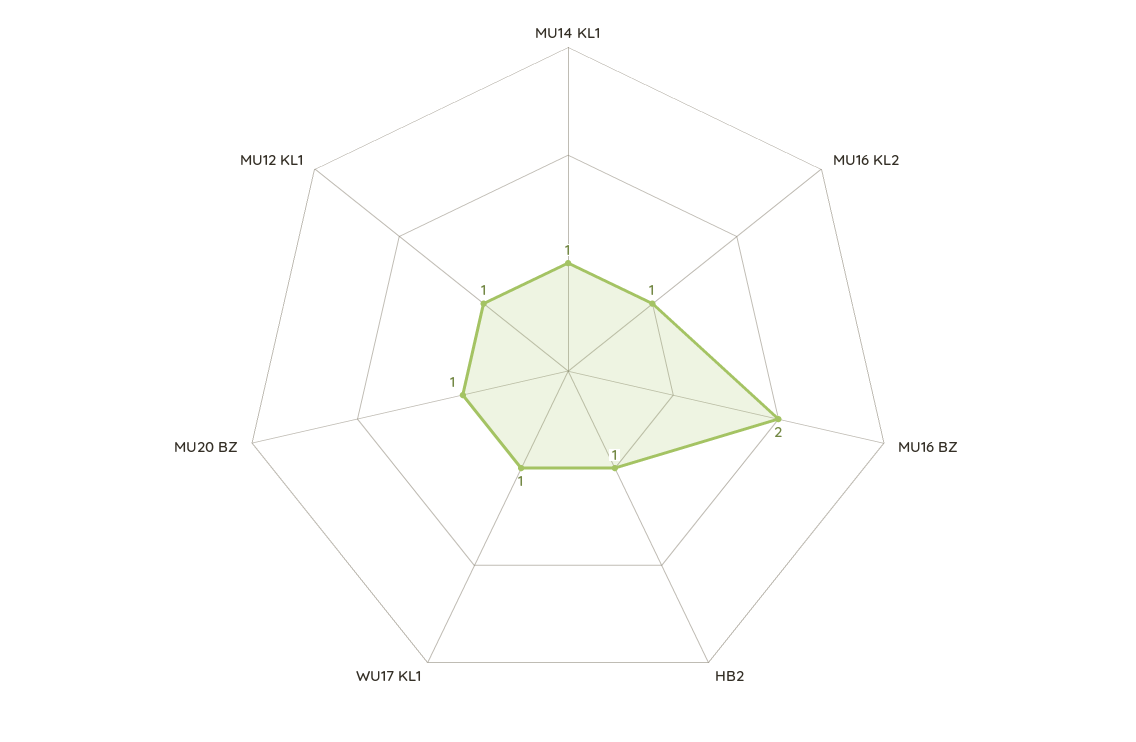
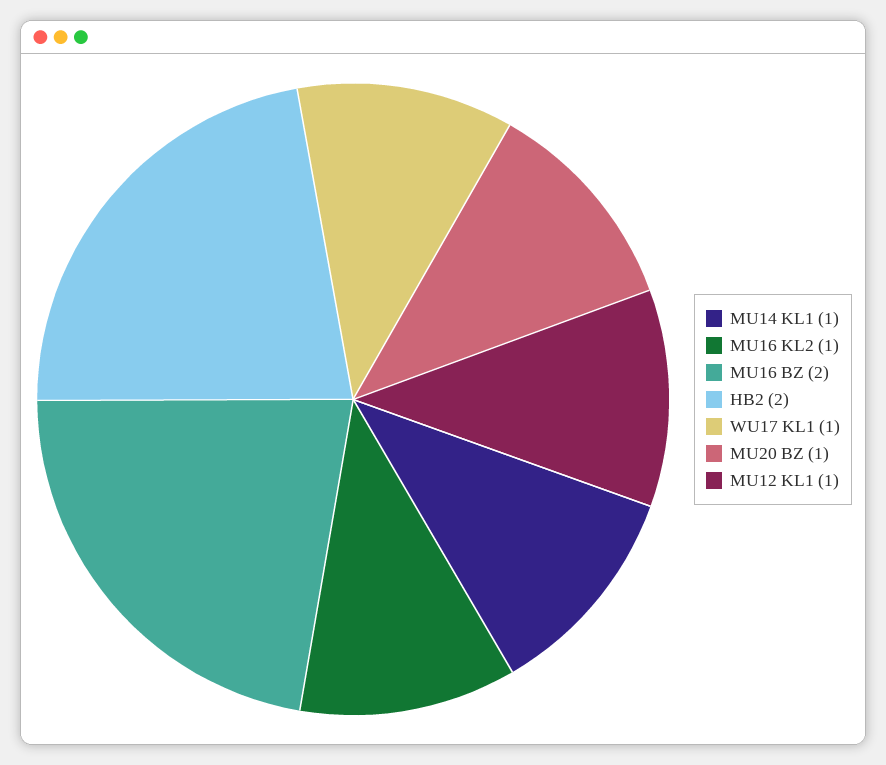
HB2: 1 -> 2

